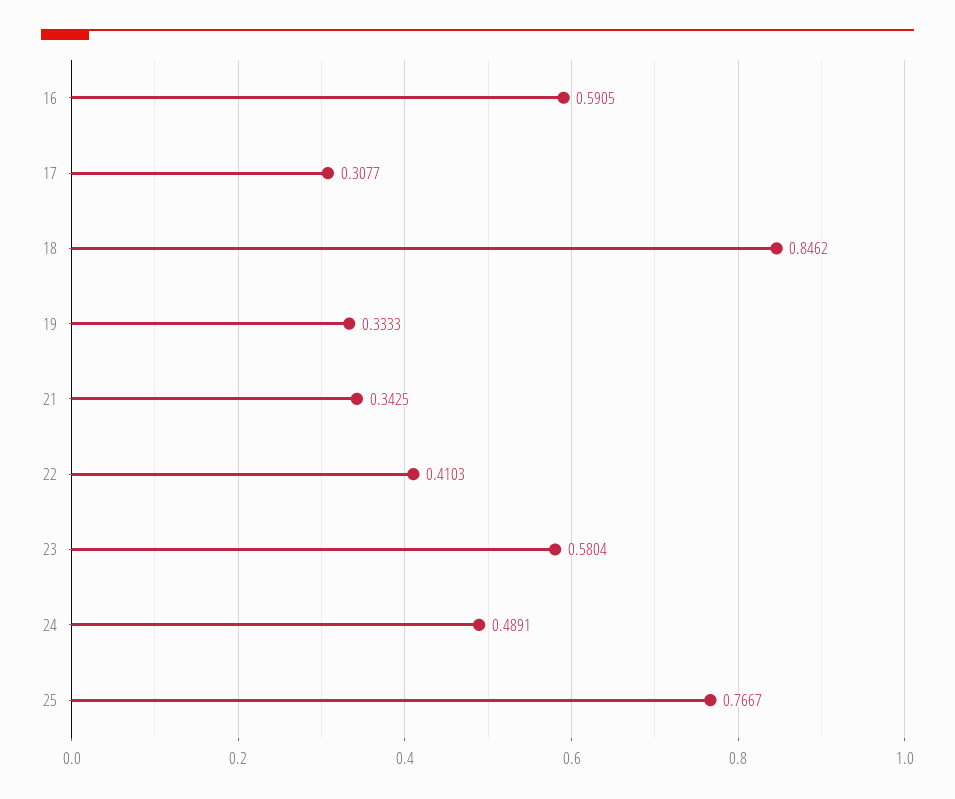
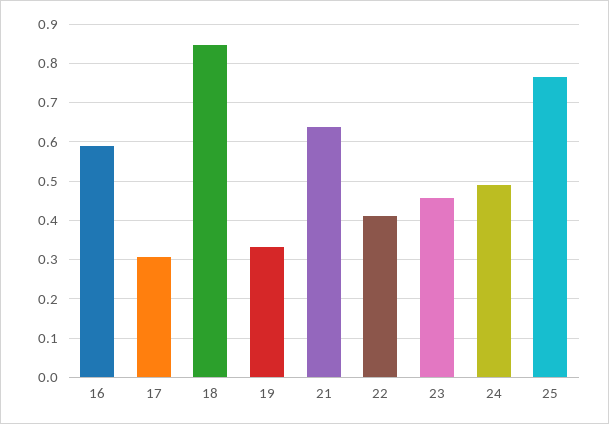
21: 0.3425 -> 0.64
23: 0.5804 -> 0.46

